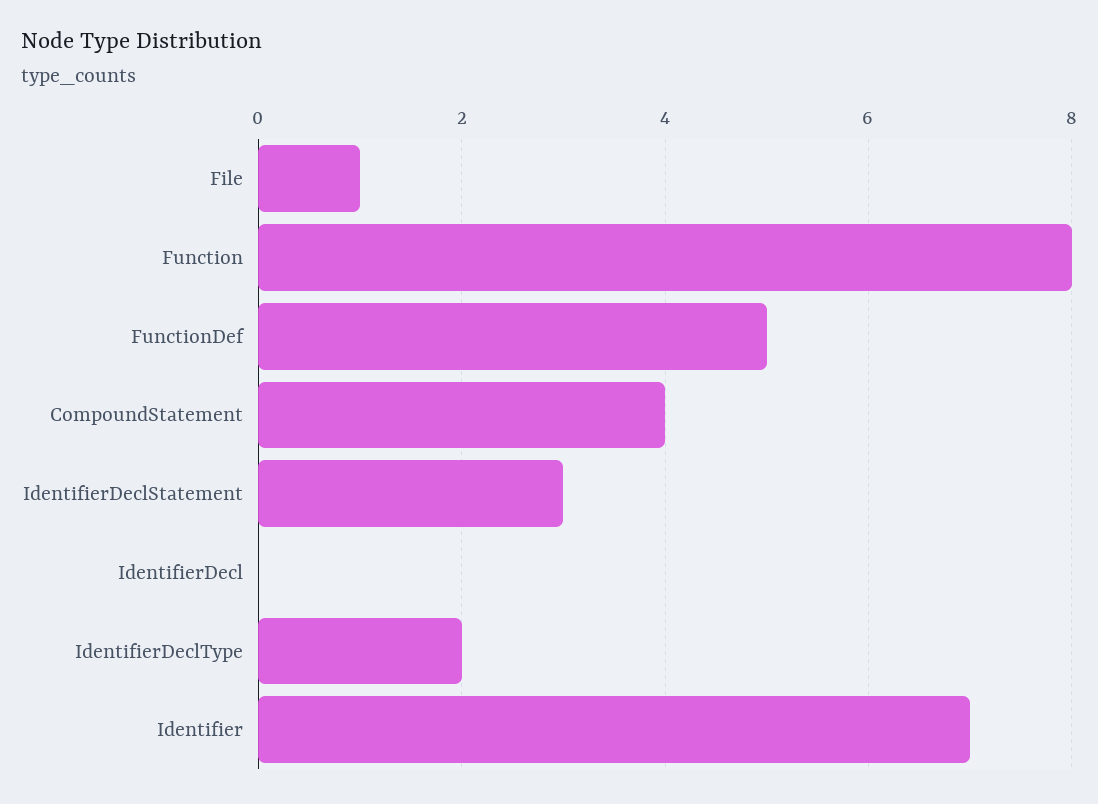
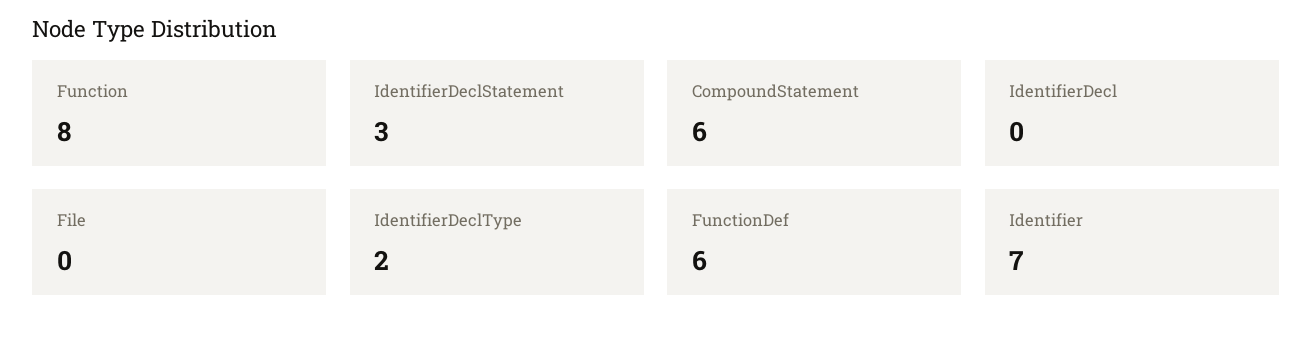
File: 1 -> 0
FunctionDef: 5 -> 6
CompoundStatement: 4 -> 6

